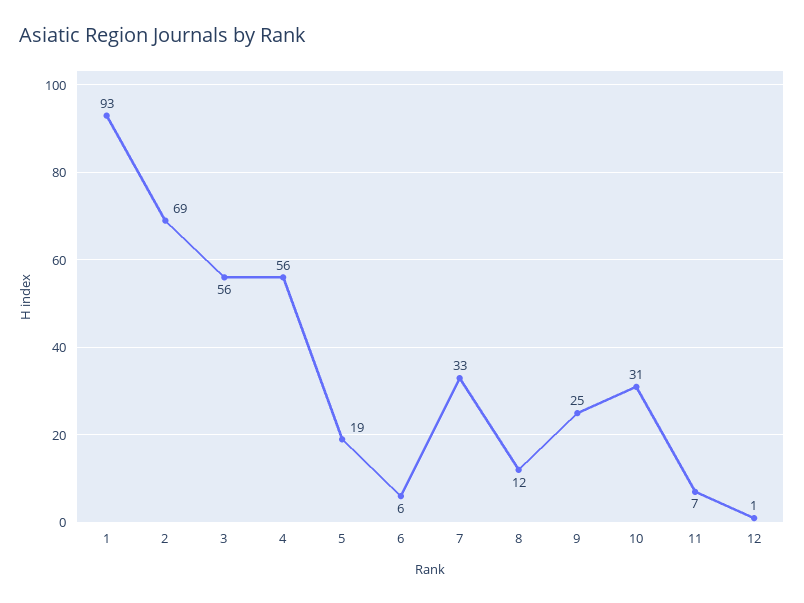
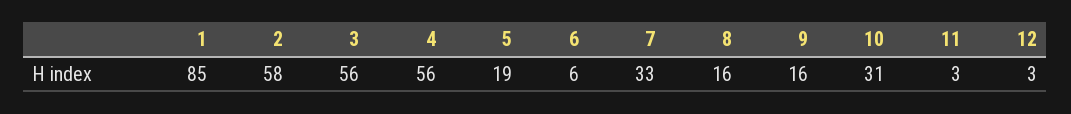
1: 93 -> 85
2: 69 -> 58
8: 12 -> 16
9: 25 -> 16
11: 7 -> 3
12: 1 -> 3

